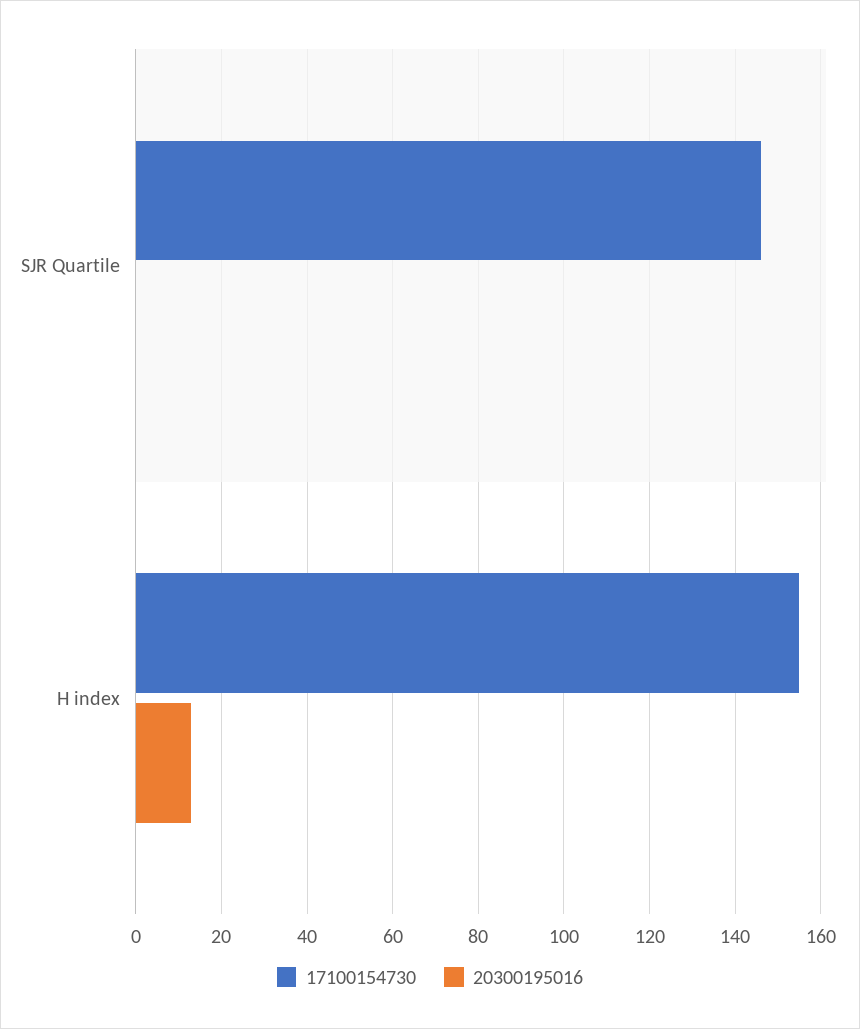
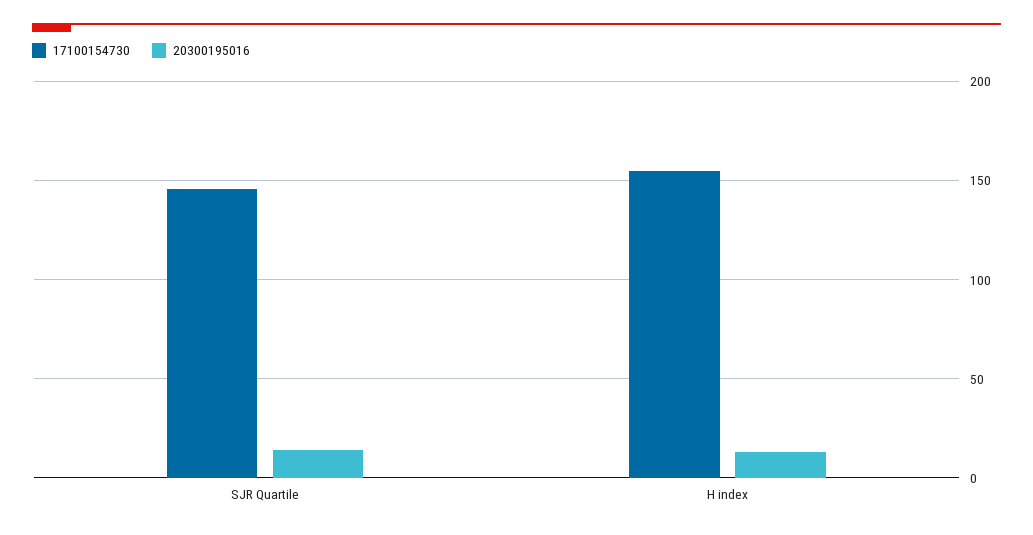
20300195016, SJR Quartile: 0 -> 15

